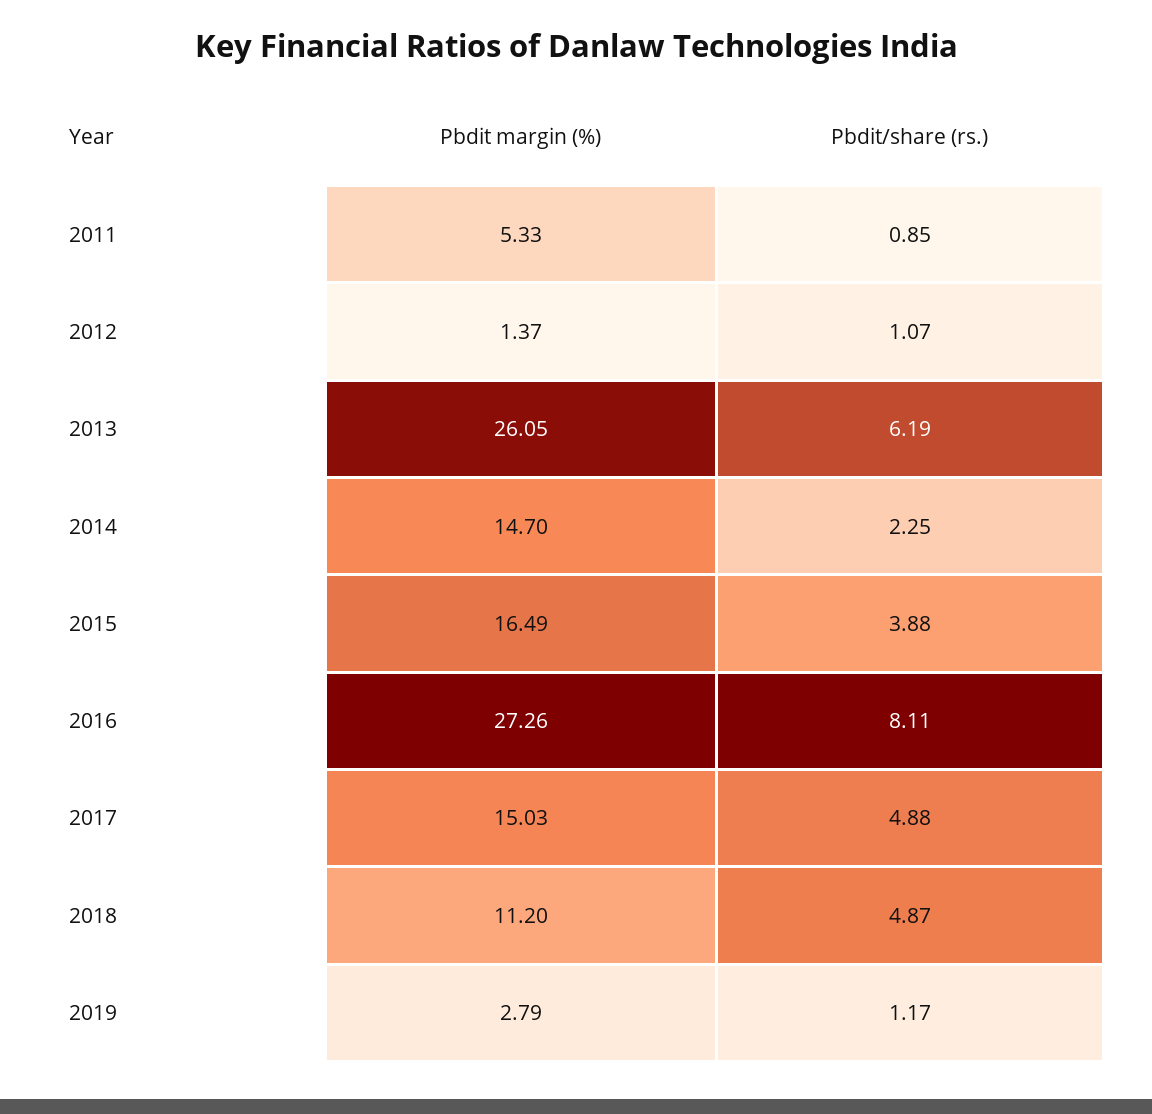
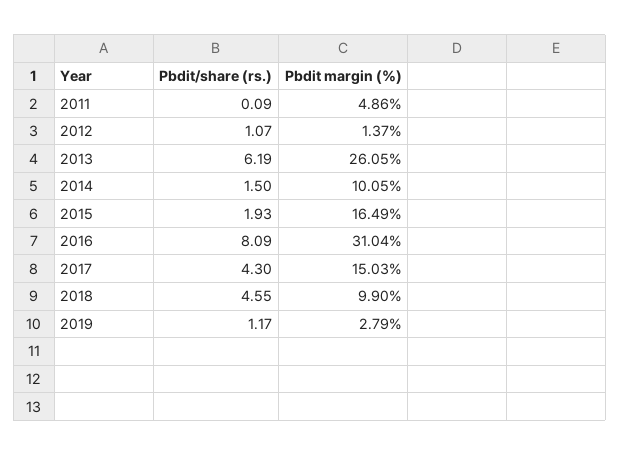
Pbdit margin (%), 2011: 5.33 -> 4.86
Pbdit/share (rs.), 2011: 0.85 -> 0.09
Pbdit margin (%), 2014: 14.7 -> 10.05
Pbdit/share (rs.), 2014: 2.25 -> 1.5
Pbdit/share (rs.), 2015: 3.88 -> 1.93
Pbdit margin (%), 2016: 27.26 -> 31.04
Pbdit/share (rs.), 2016: 8.11 -> 8.09
Pbdit/share (rs.), 2017: 4.88 -> 4.3
Pbdit margin (%), 2018: 11.2 -> 9.9
Pbdit/share (rs.), 2018: 4.87 -> 4.55

